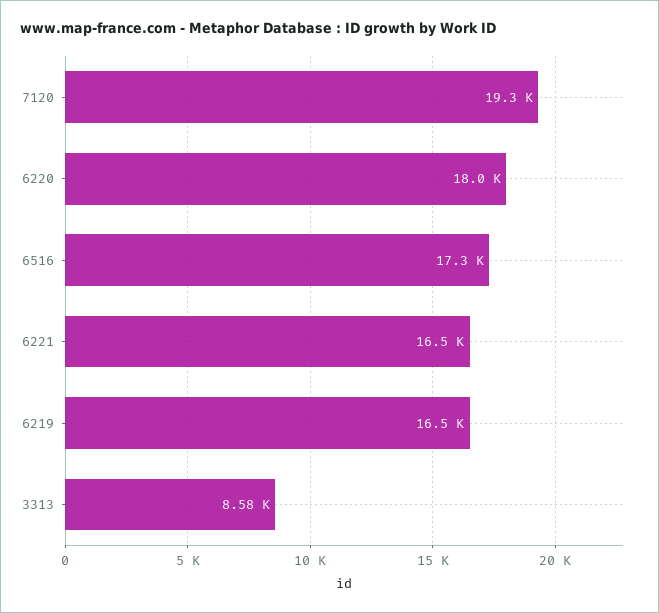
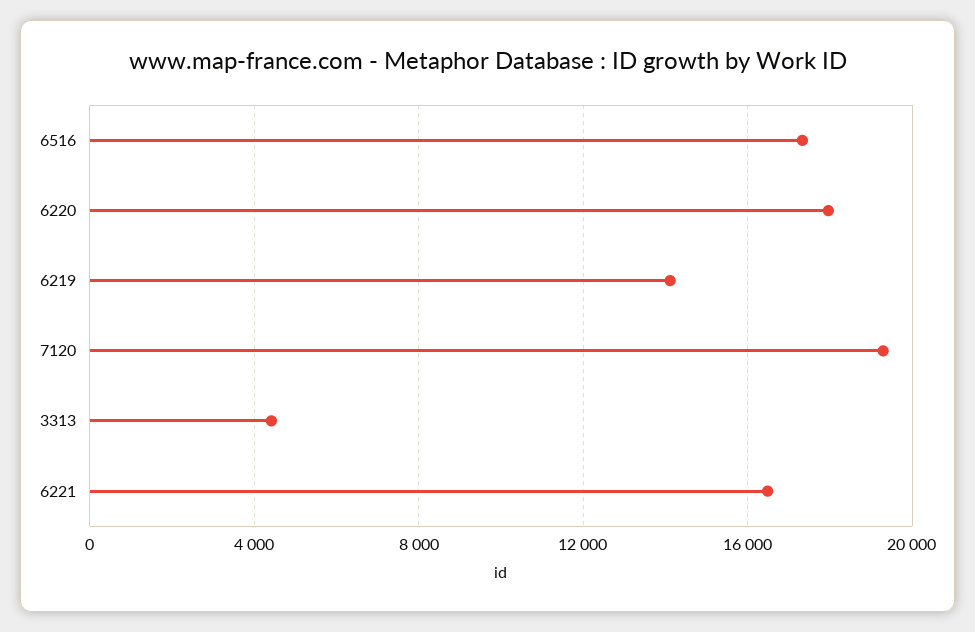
6219: 16500 -> 14000
3313: 8580 -> 4500

